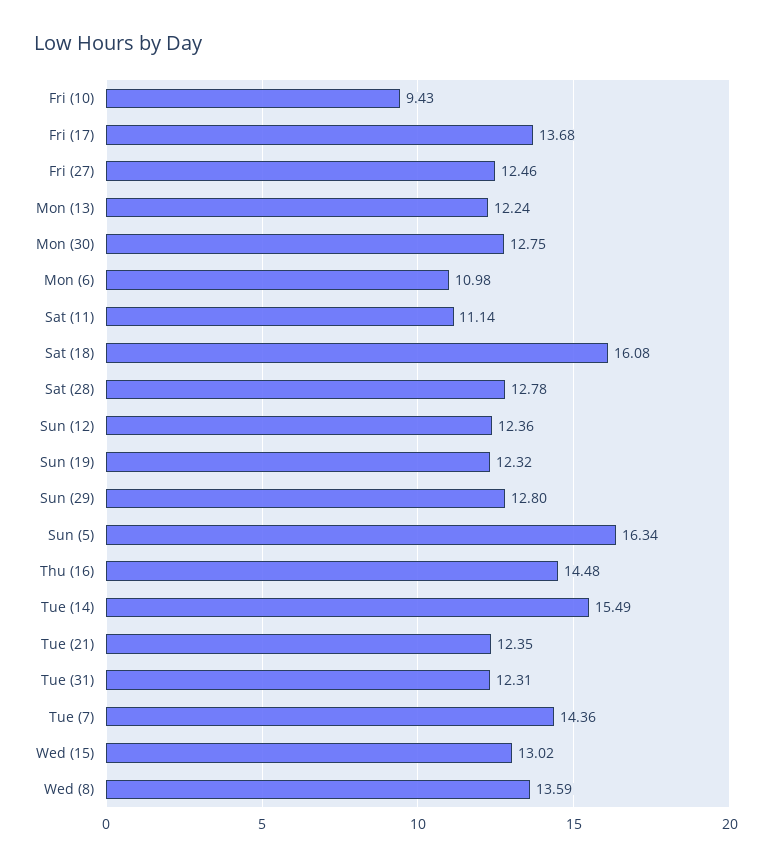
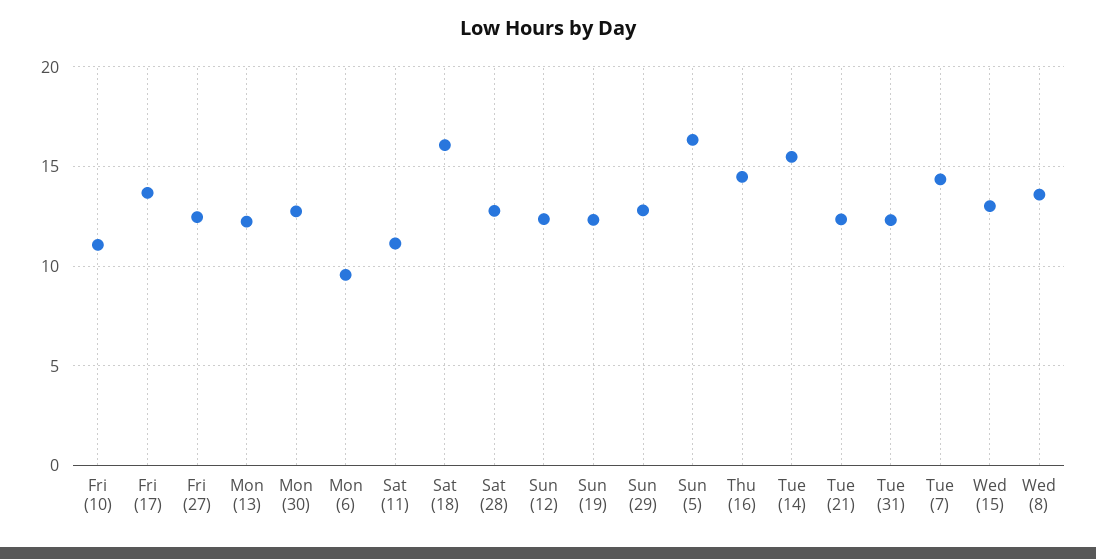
Fri (10): 9.43 -> 11
Mon (6): 10.98 -> 9.5

